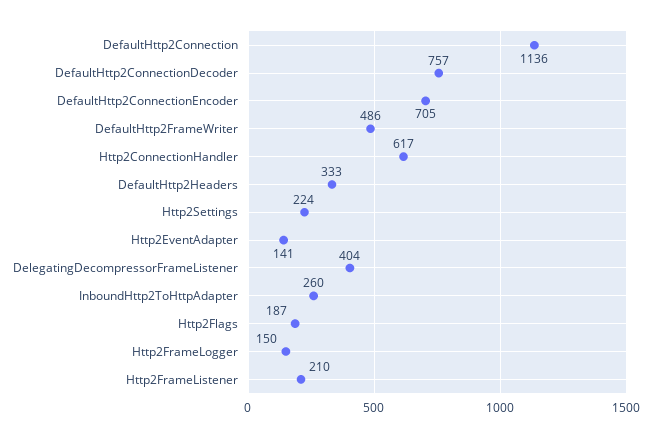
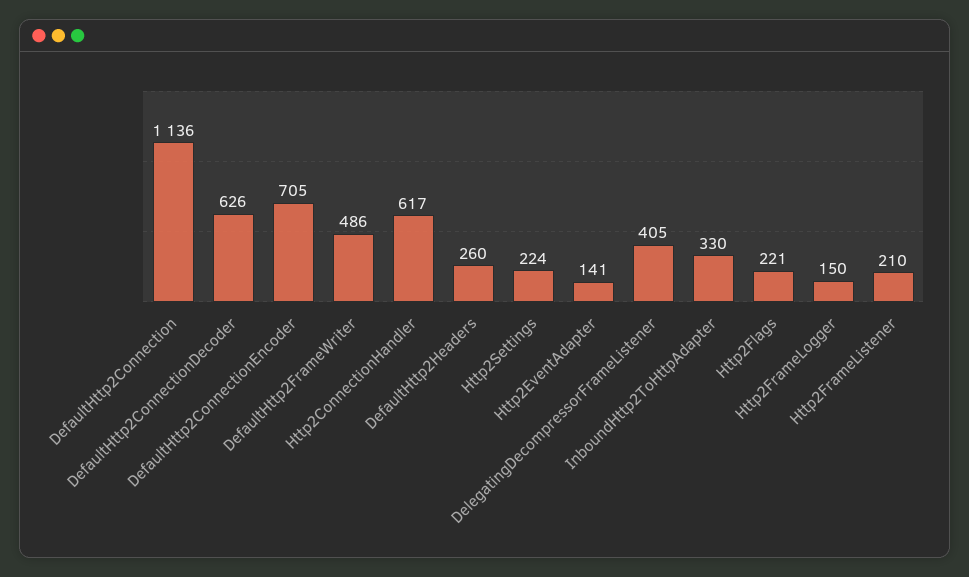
DefaultHttp2ConnectionDecoder: 757 -> 626
DefaultHttp2Headers: 333 -> 260
DelegatingDecompressorFrameListener: 404 -> 405
InboundHttp2ToHttpAdapter: 260 -> 330
Http2Flags: 187 -> 221

